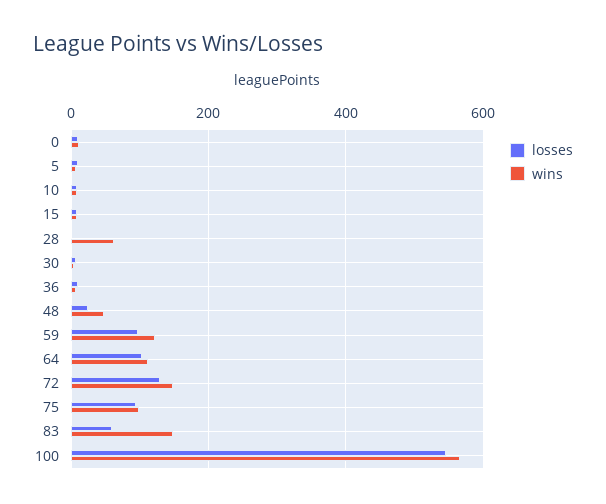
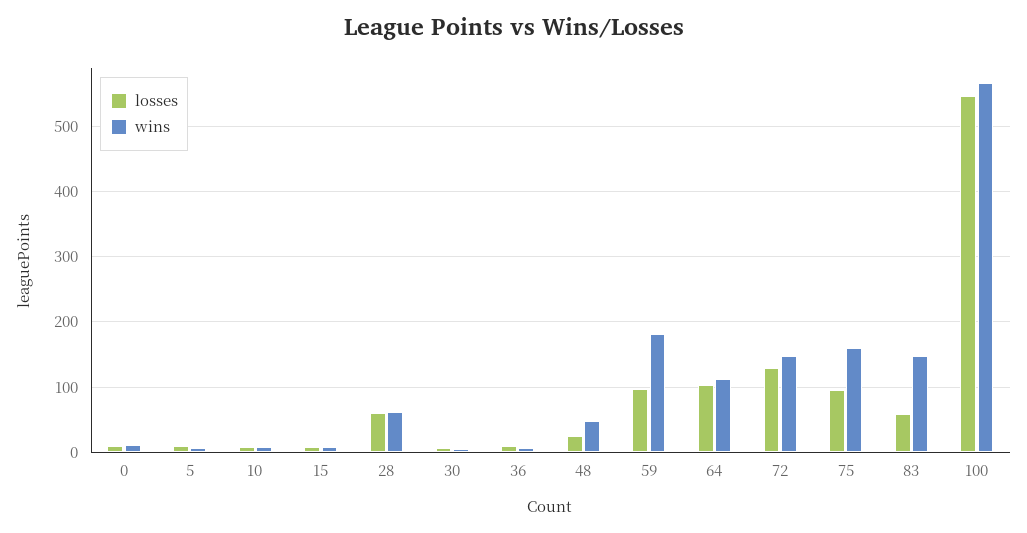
losses, 28: 0 -> 60
wins, 59: 120 -> 180
wins, 75: 100 -> 160

